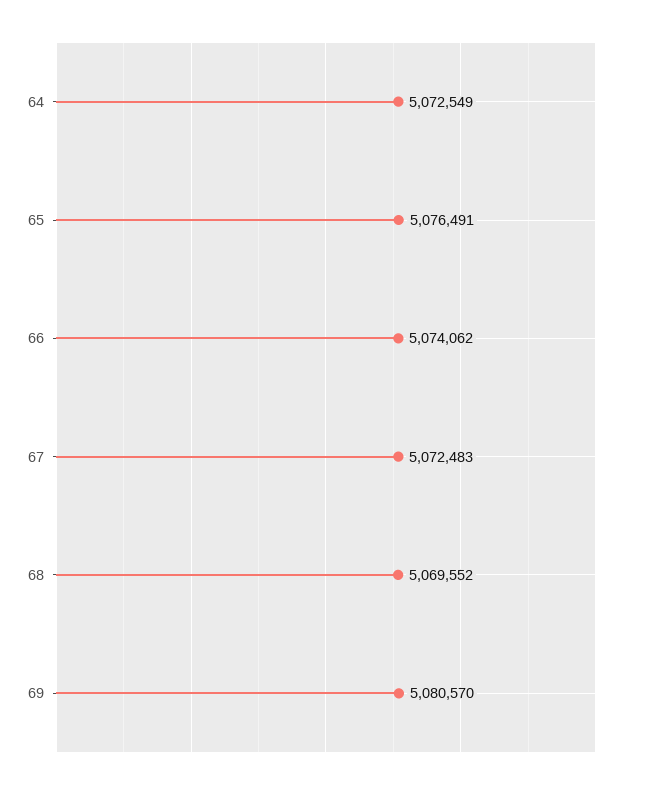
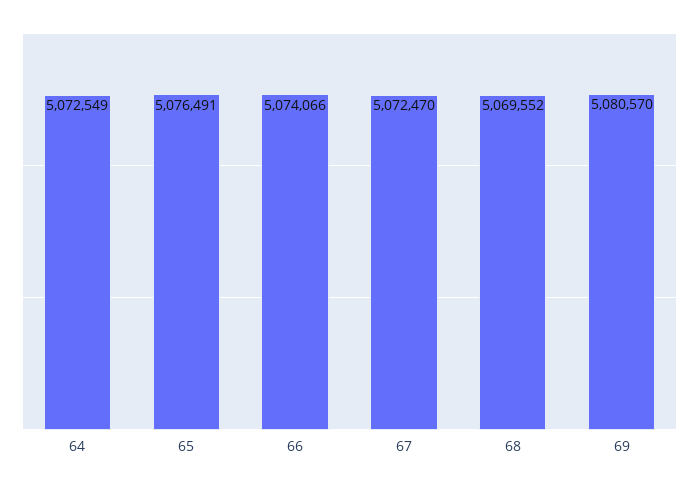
66: 5074062 -> 5074066
67: 5072483 -> 5072470

